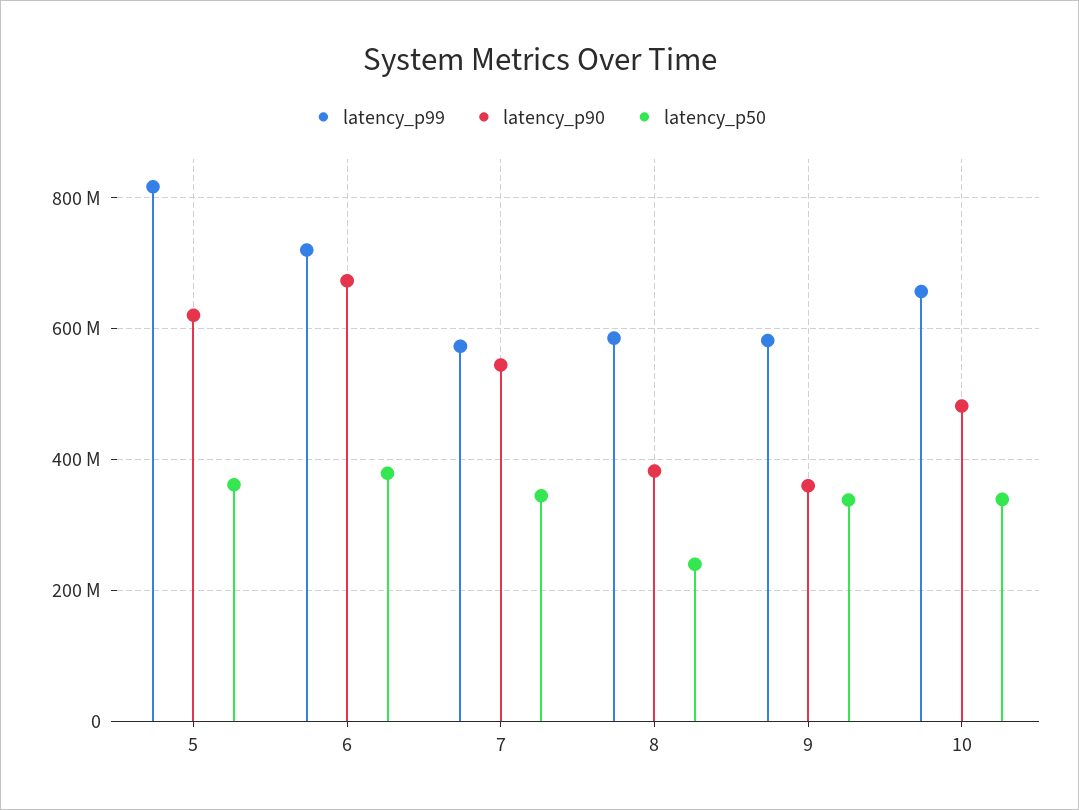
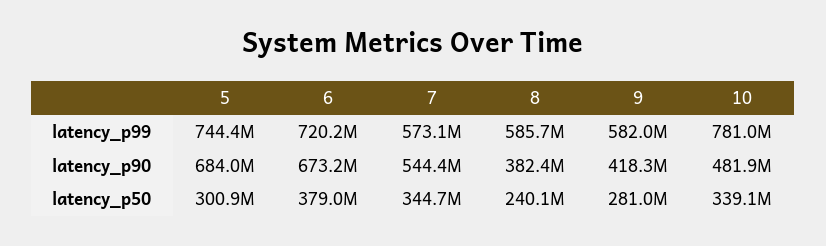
latency_p99, 5: 820000000 -> 744400000
latency_p90, 5: 620000000 -> 684000000
latency_p50, 5: 360000000 -> 300900000
latency_p90, 9: 360000000 -> 418300000
latency_p50, 9: 340000000 -> 281000000
latency_p99, 10: 660000000 -> 781000000

